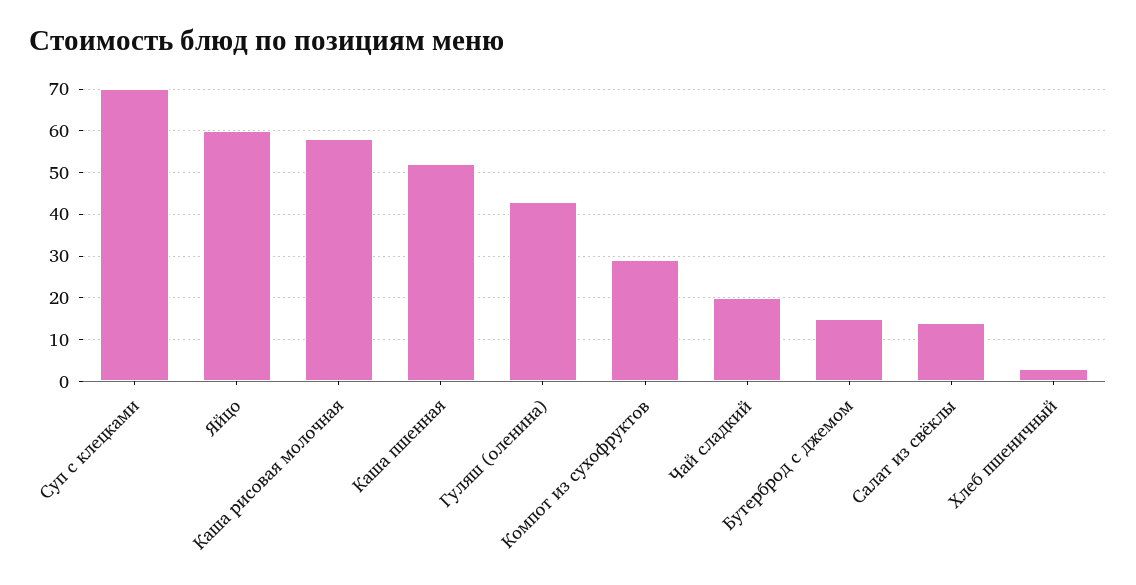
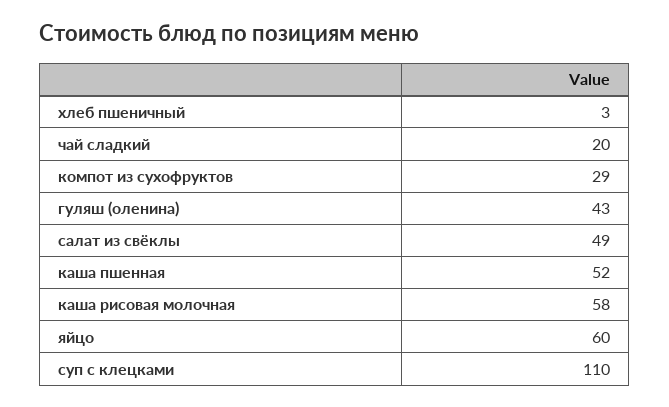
Суп с клецками: 70 -> 110
Бутерброд с джемом: 15 -> none
Салат из свёклы: 15 -> 49

